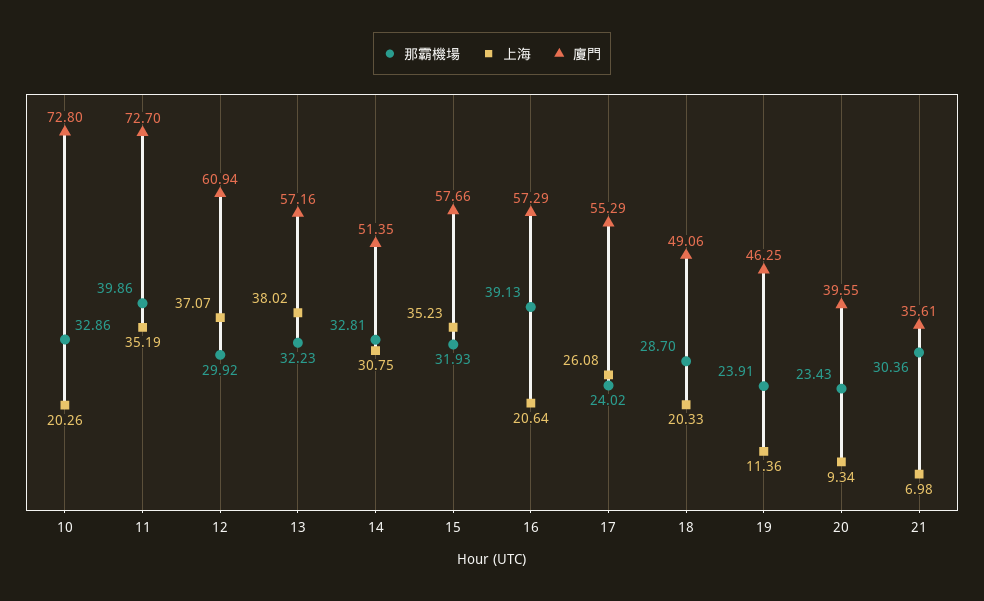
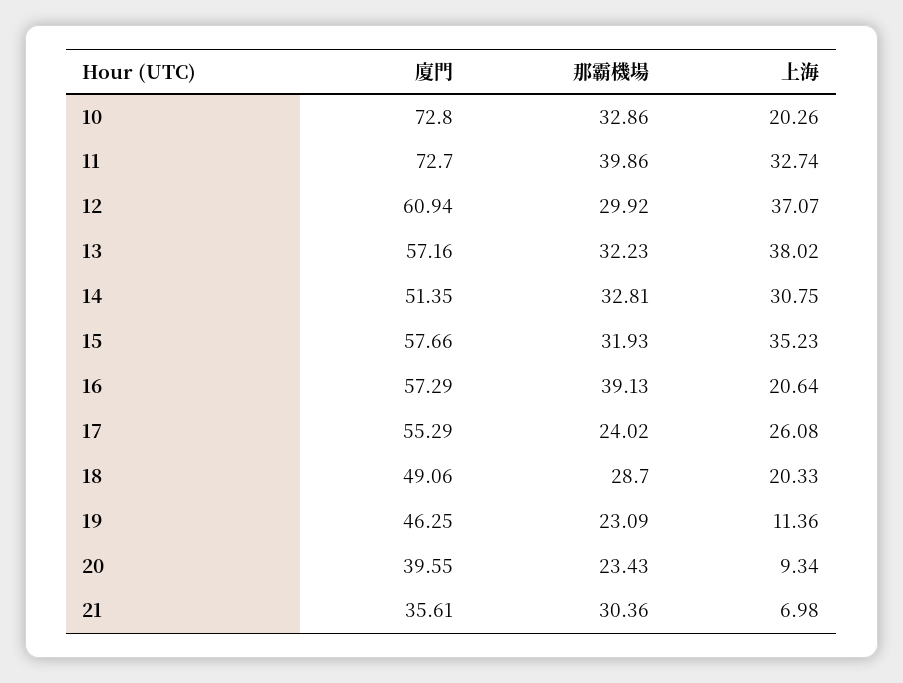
上海, 11: 35.19 -> 32.74
那霸機場, 19: 23.91 -> 23.09

